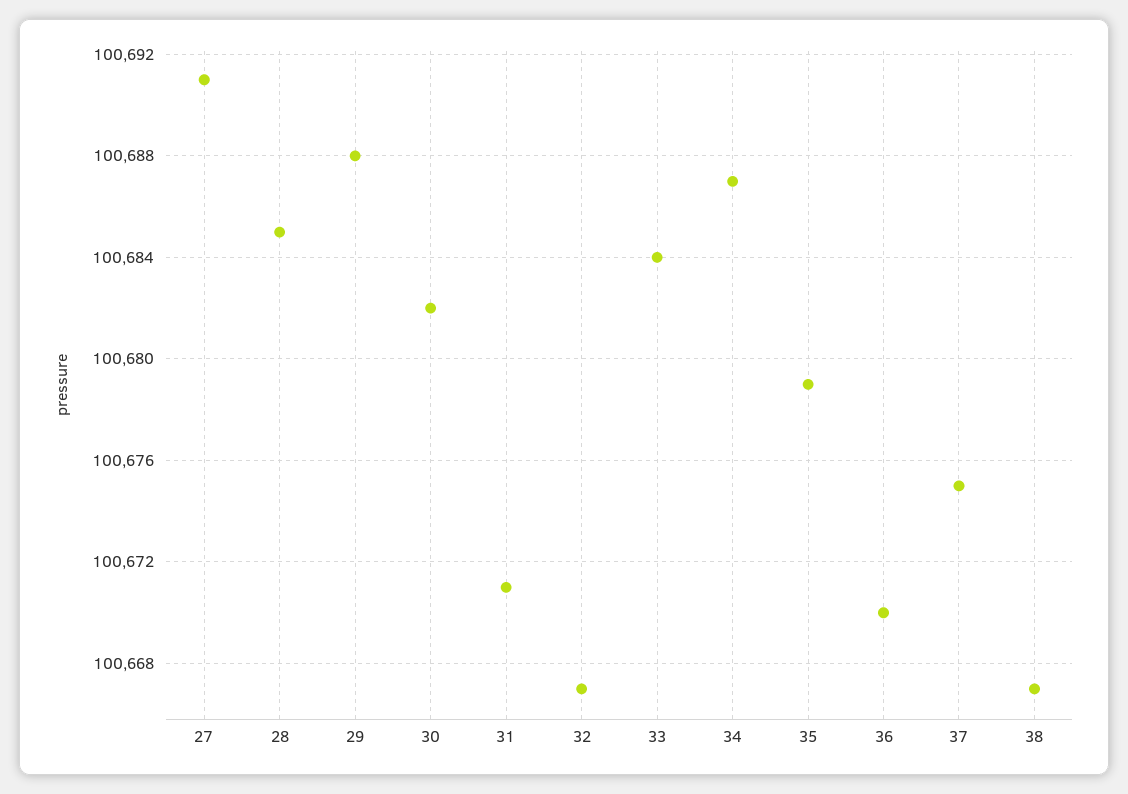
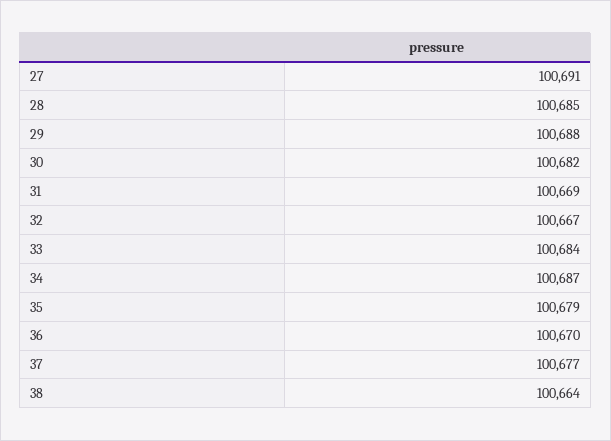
31: 100671 -> 100669
37: 100675 -> 100677
38: 100667 -> 100664

